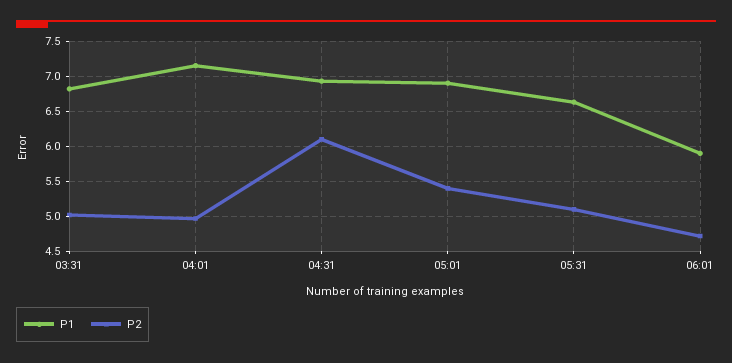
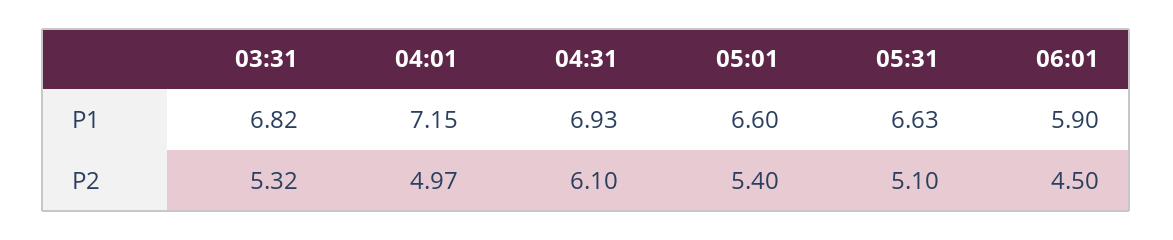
P2, 03:31: 5 -> 5.32
P1, 05:01: 6.9 -> 6.6
P2, 06:01: 4.7 -> 4.5

